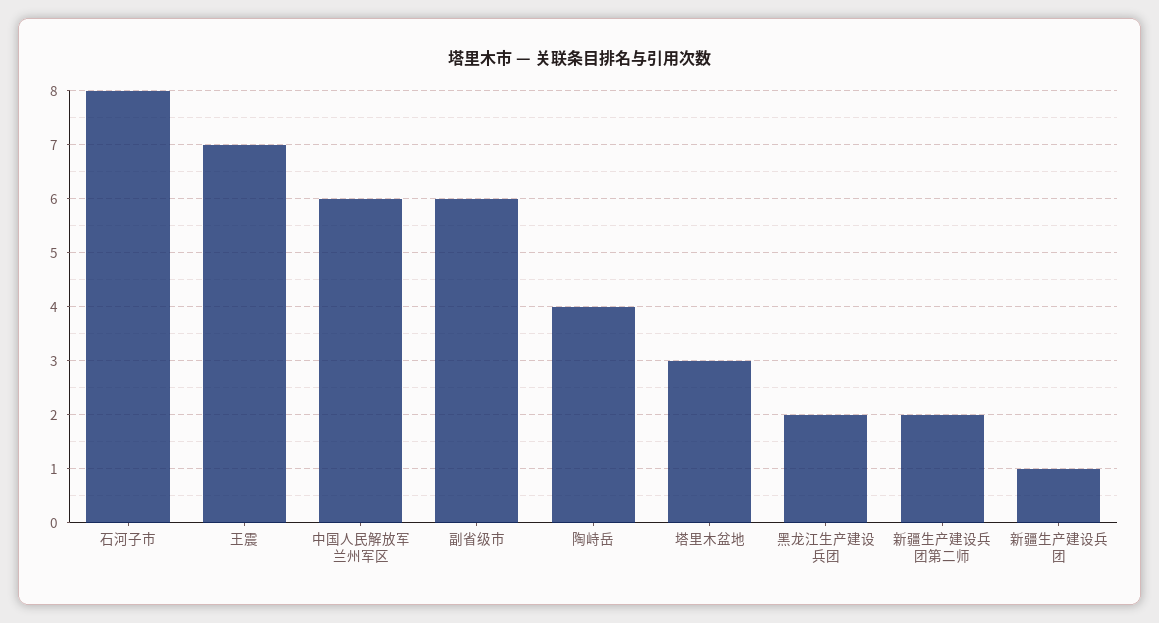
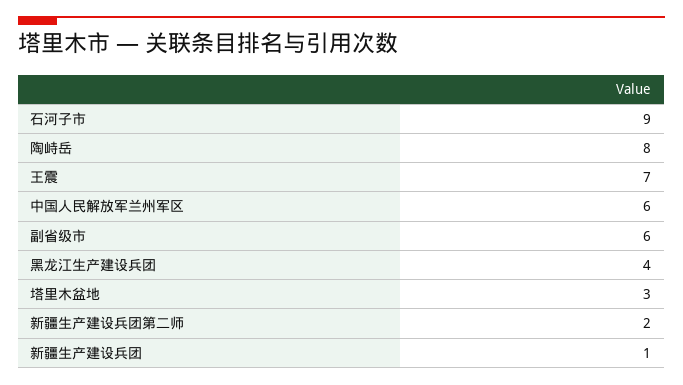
石河子市: 8 -> 9
陶峙岳: 4 -> 8
黑龙江生产建设兵团: 2 -> 4

